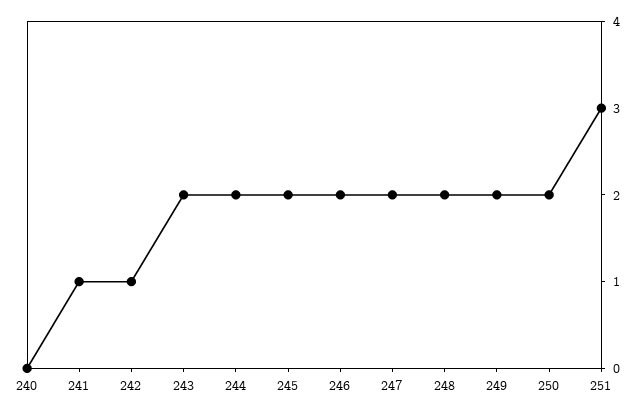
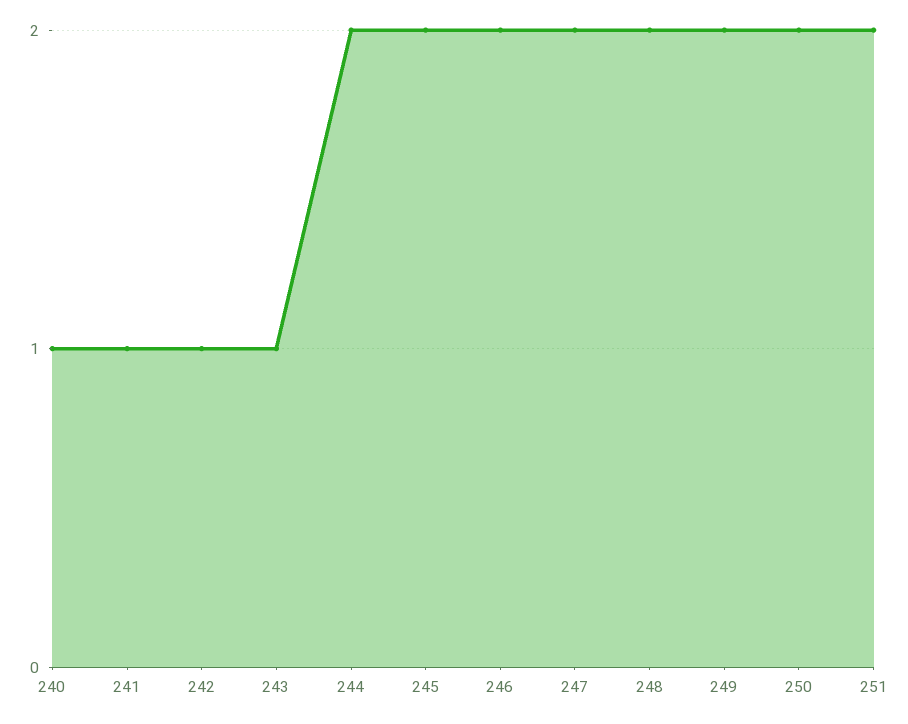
240: 0 -> 1
243: 2 -> 1
251: 3 -> 2

